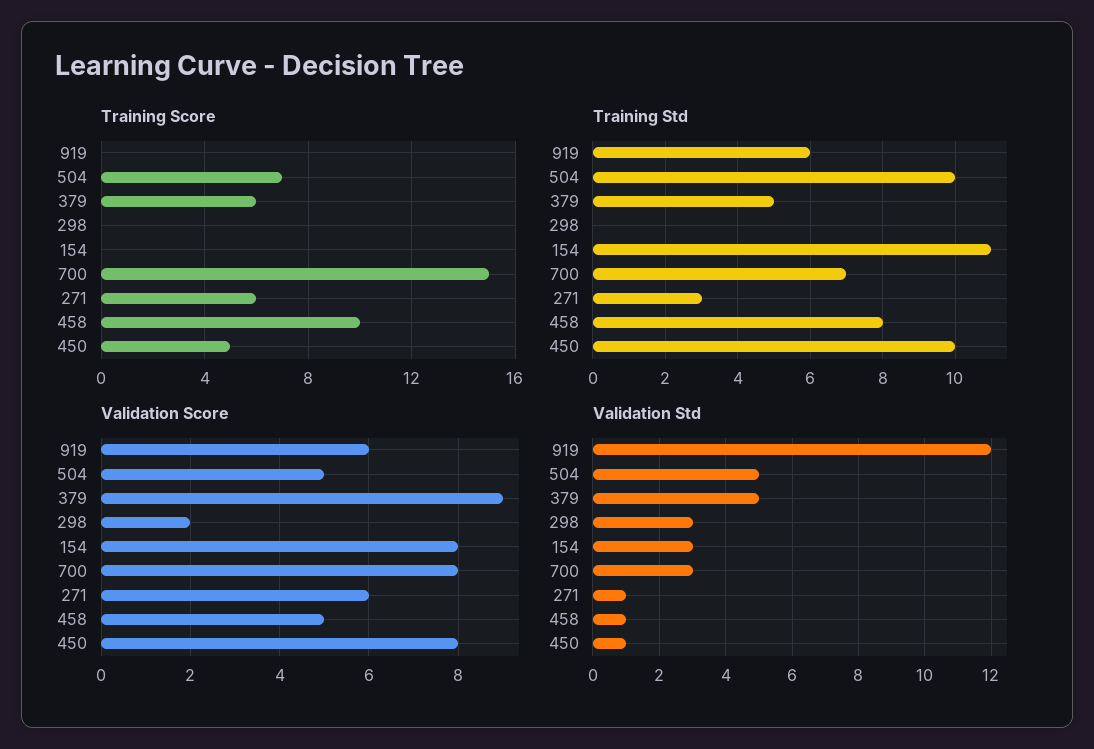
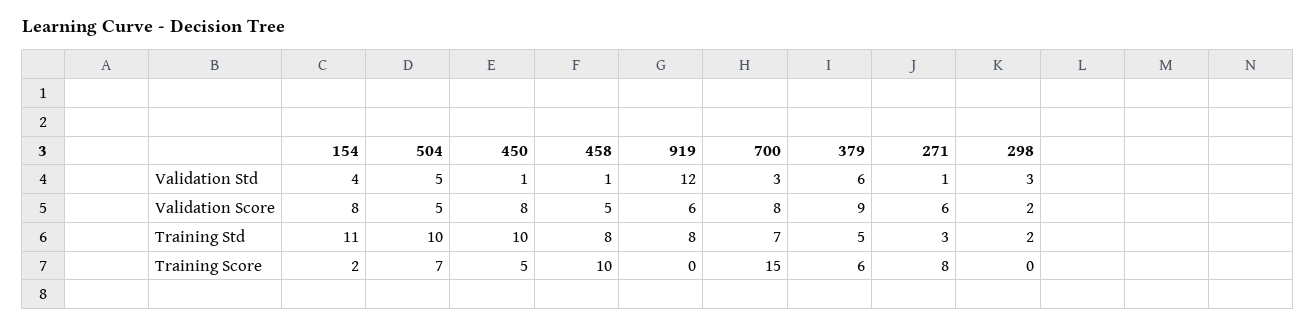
Training Score, 154: 0 -> 2
Training Score, 271: 6 -> 8
Training Std, 919: 6 -> 8
Training Std, 298: 0 -> 2
Validation Std, 379: 5 -> 6
Validation Std, 154: 3 -> 4

